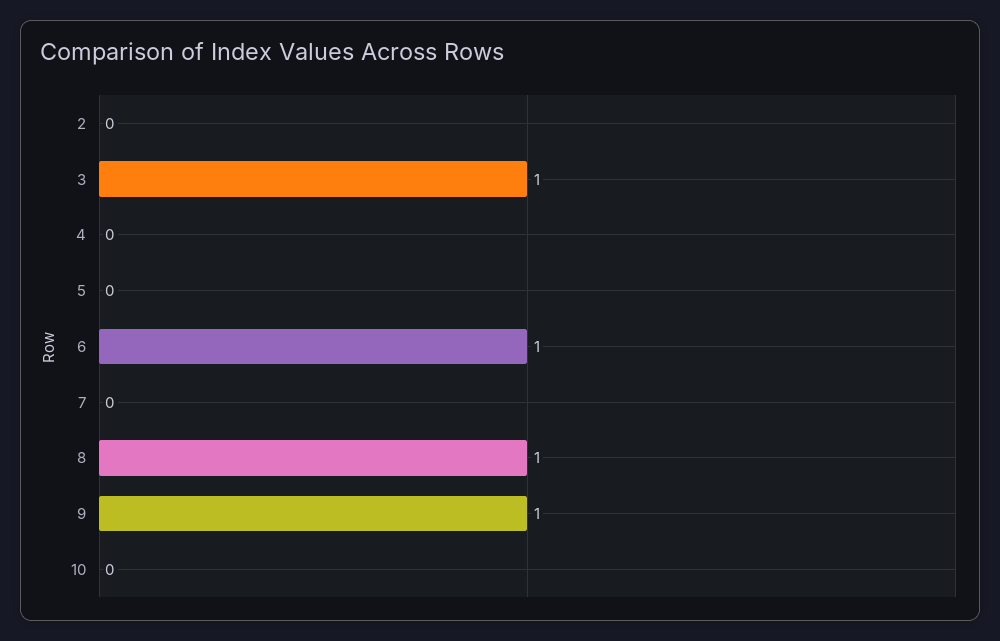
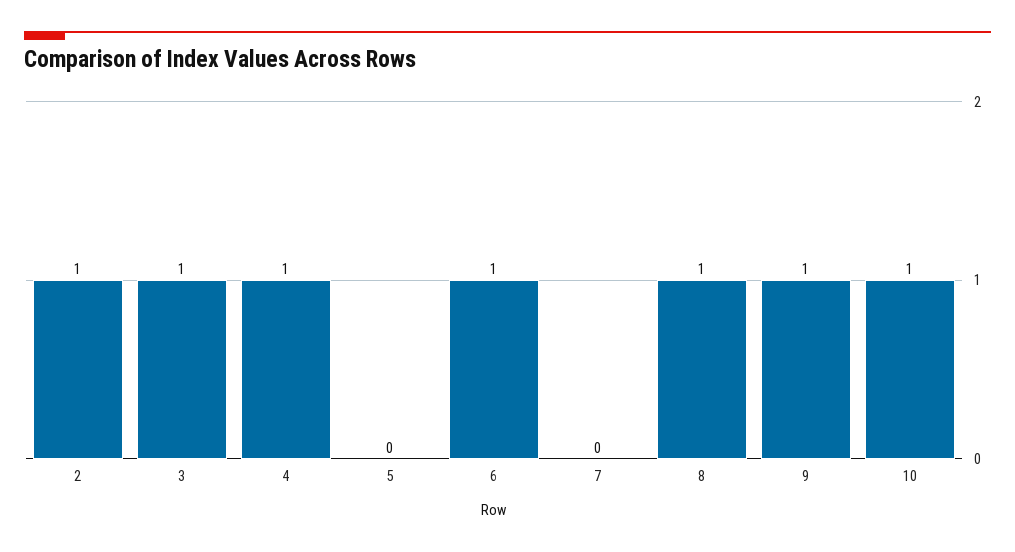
2: 0 -> 1
4: 0 -> 1
10: 0 -> 1

